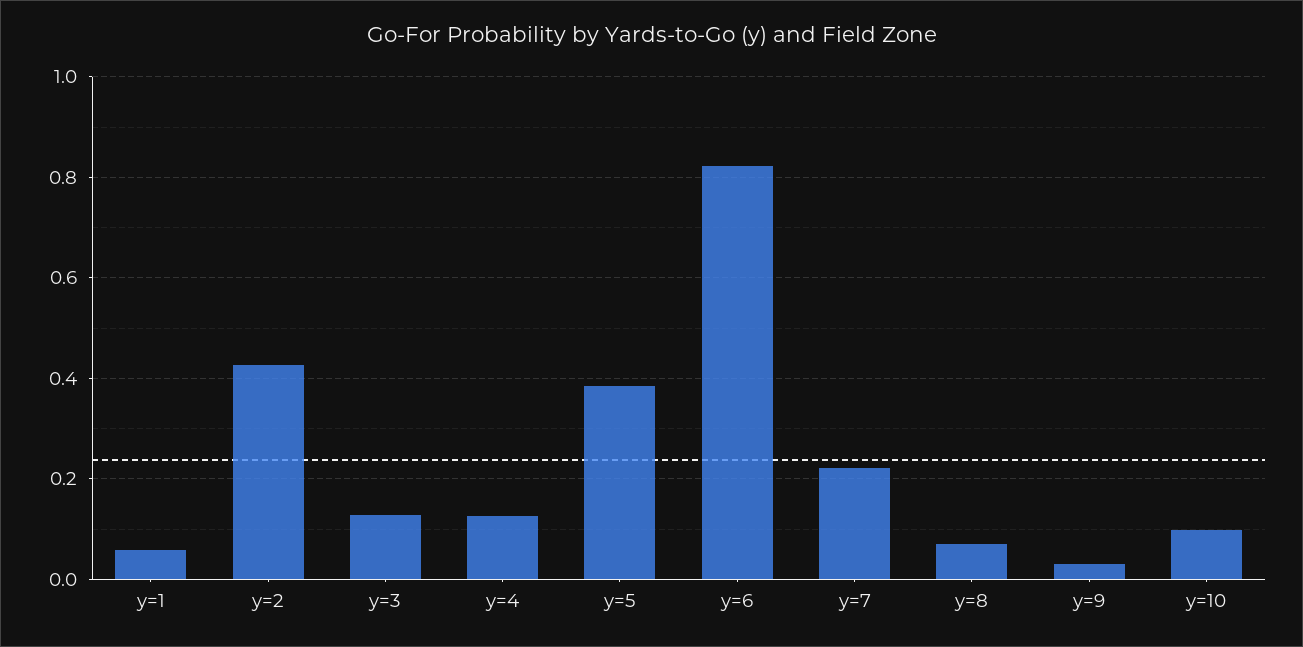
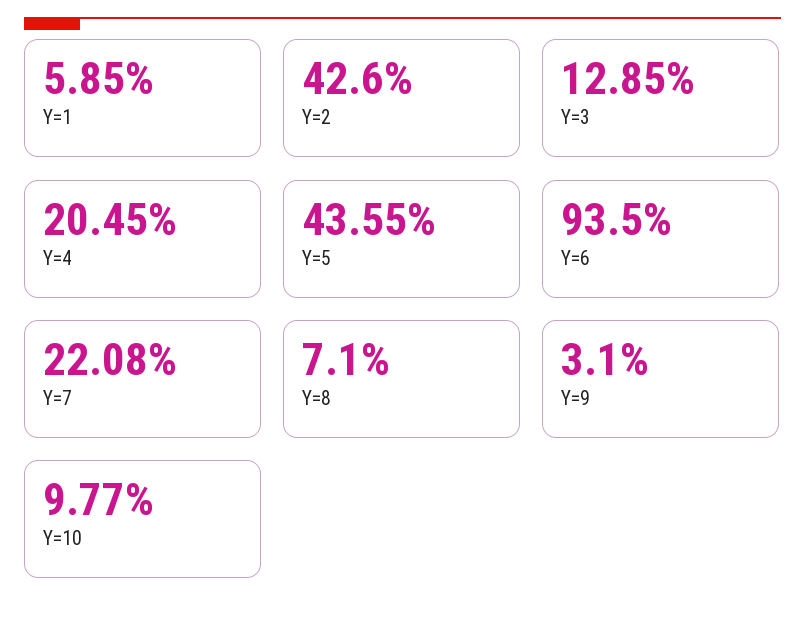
y=4: 0.12 -> 0.2045
y=5: 0.38 -> 0.4355
y=6: 0.82 -> 0.935

